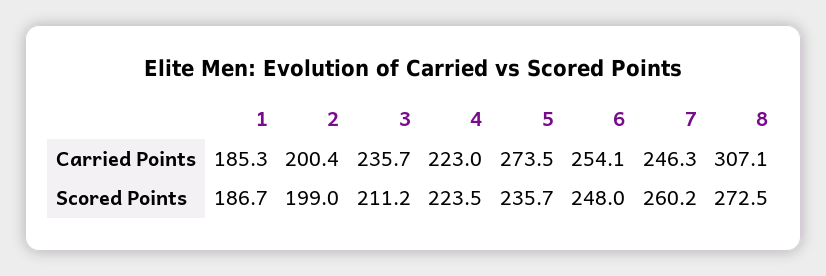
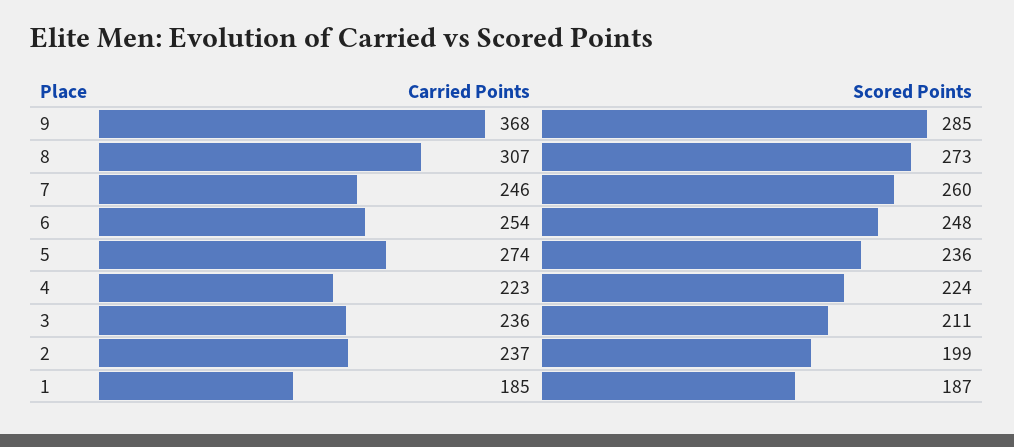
2, Carried Points: 200.4 -> 237
9, Carried Points: none -> 368
9, Scored Points: none -> 285

